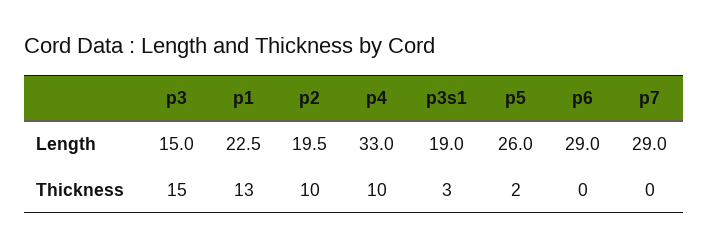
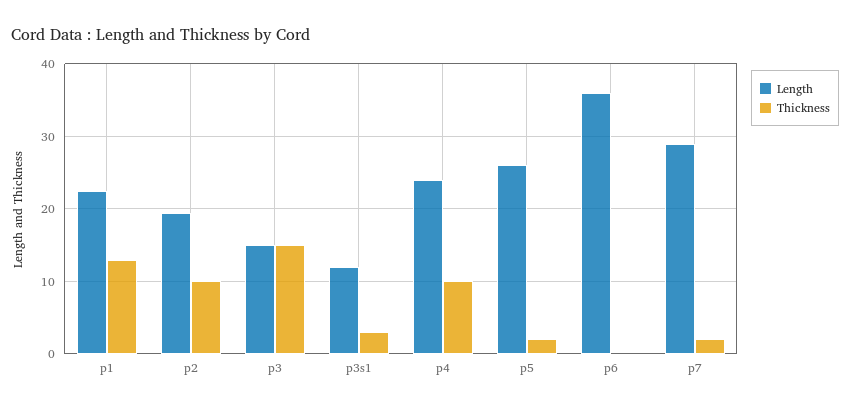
Length, p4: 33 -> 24
Length, p3s1: 19 -> 12
Length, p6: 29 -> 36
Thickness, p7: 0 -> 2

